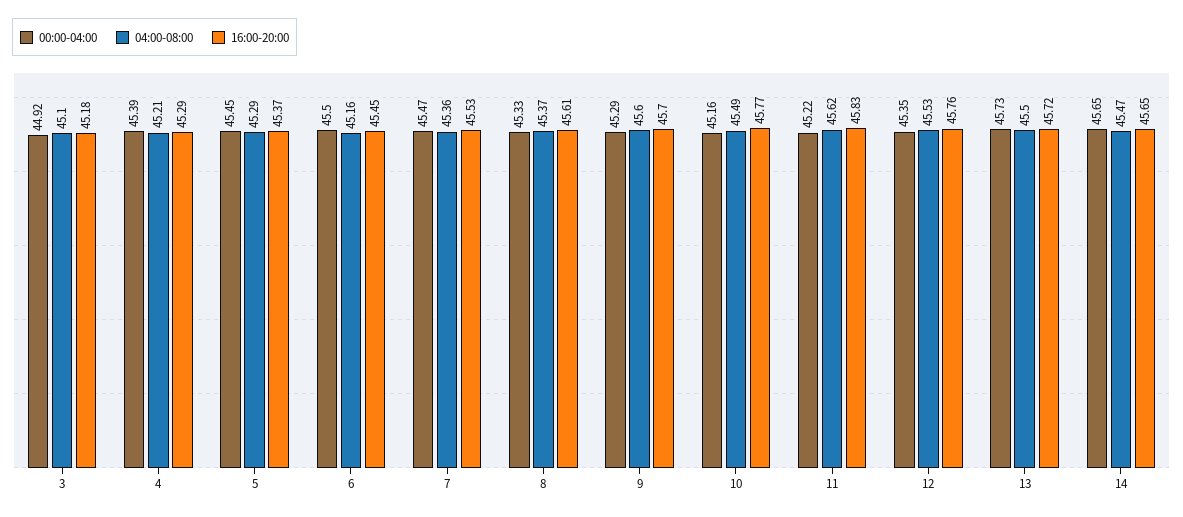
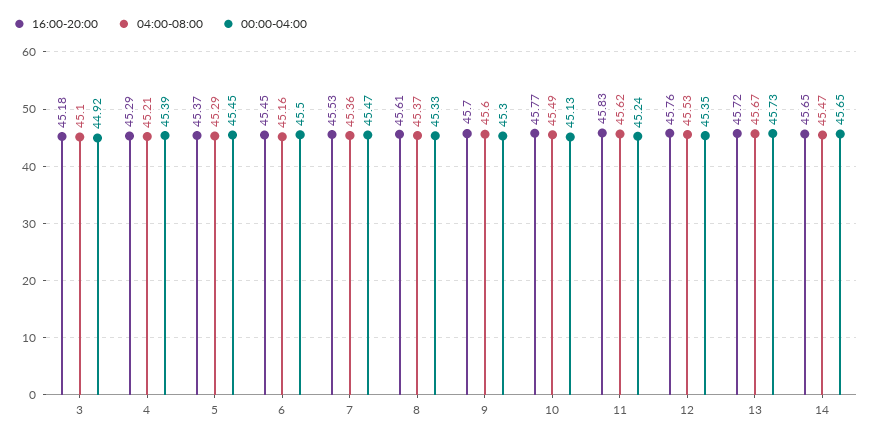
00:00-04:00, 9: 45.29 -> 45.3
00:00-04:00, 10: 45.16 -> 45.13
00:00-04:00, 11: 45.22 -> 45.24
04:00-08:00, 13: 45.5 -> 45.67

